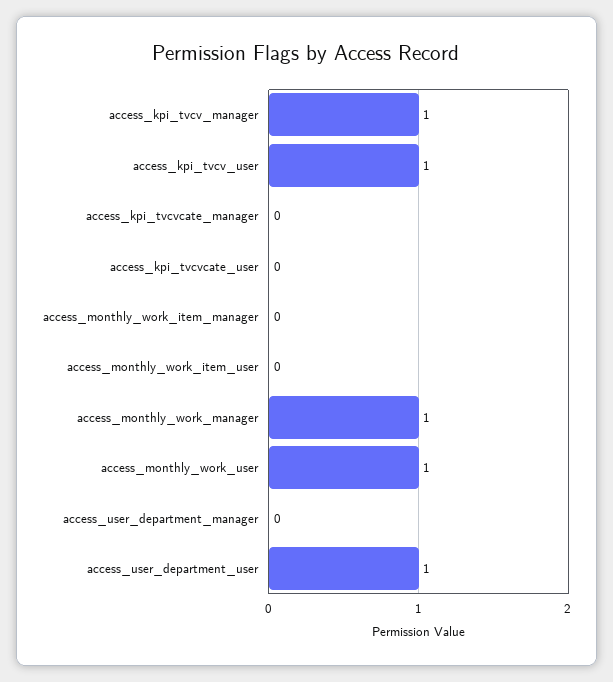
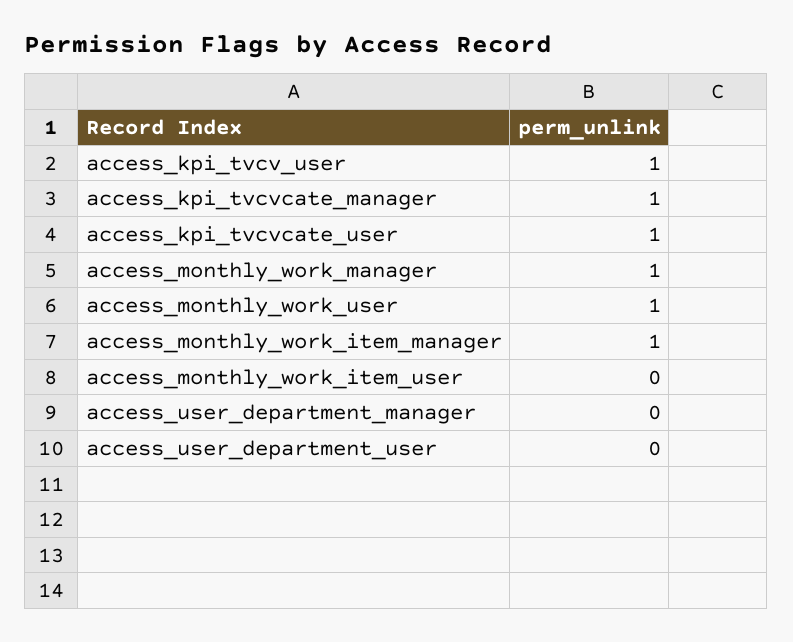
access_kpi_tvcv_manager: 1 -> none
access_kpi_tvcvcate_manager: 0 -> 1
access_kpi_tvcvcate_user: 0 -> 1
access_monthly_work_item_manager: 0 -> 1
access_user_department_user: 1 -> 0

